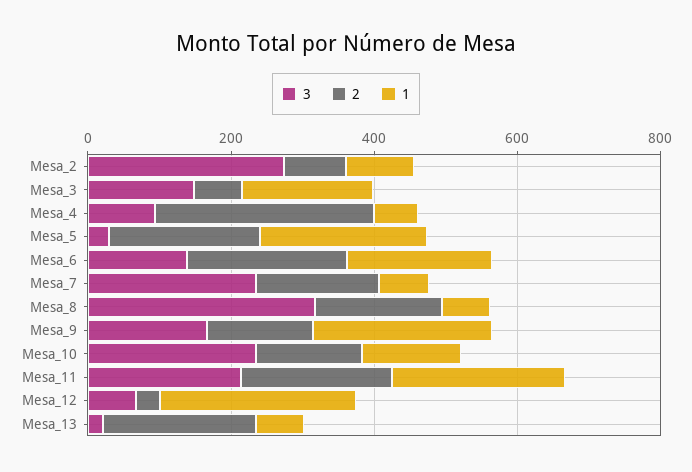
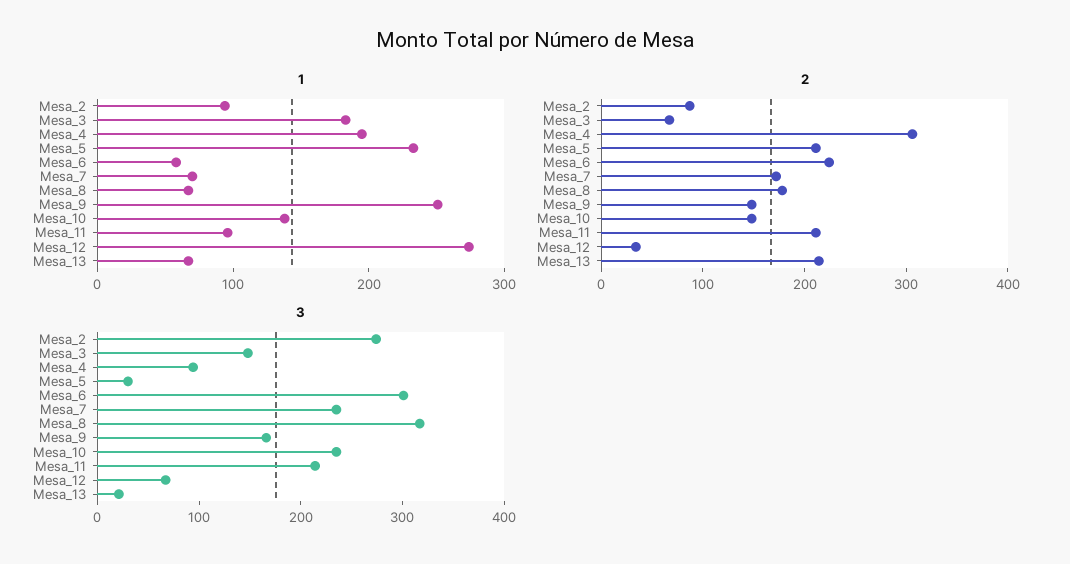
1, Mesa_4: 50 -> 200
3, Mesa_6: 150 -> 300
1, Mesa_6: 200 -> 60
1, Mesa_11: 250 -> 100

